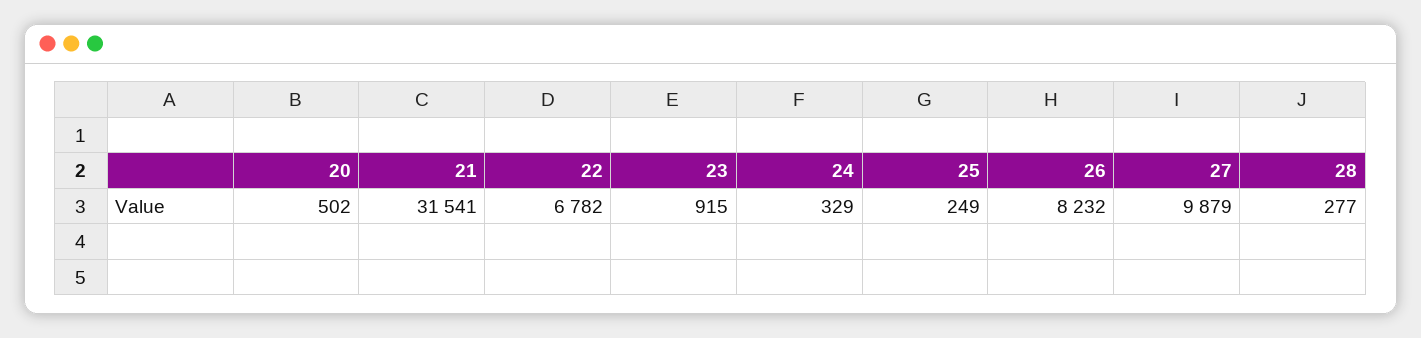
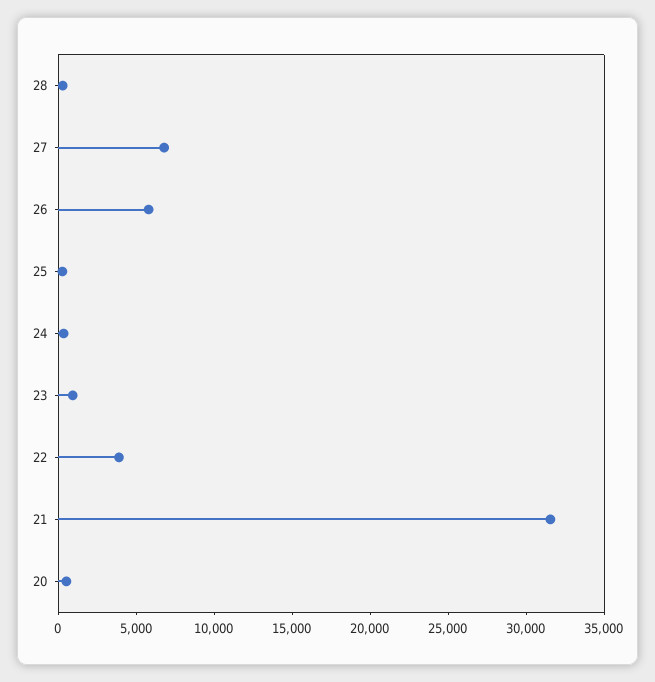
22: 6782 -> 4000
26: 8232 -> 6000
27: 9879 -> 7000

